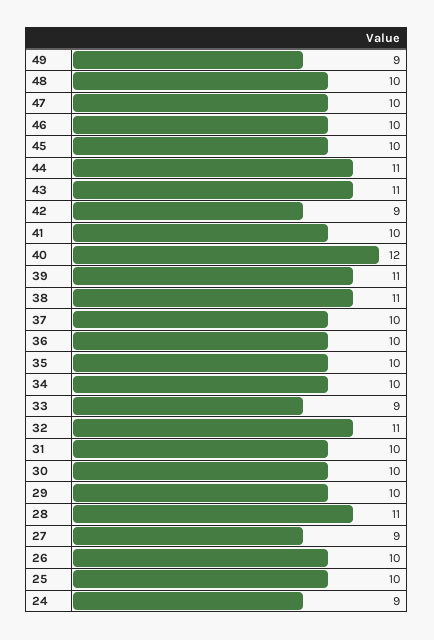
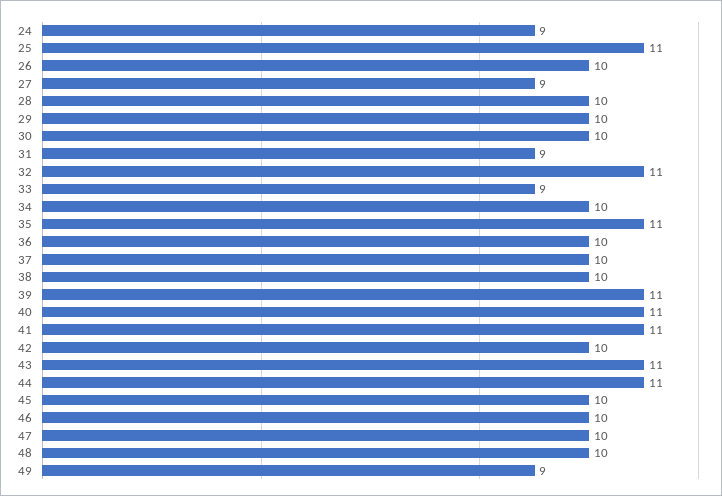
42: 9 -> 10
41: 10 -> 11
40: 12 -> 11
38: 11 -> 10
35: 10 -> 11
31: 10 -> 9
28: 11 -> 10
25: 10 -> 11

